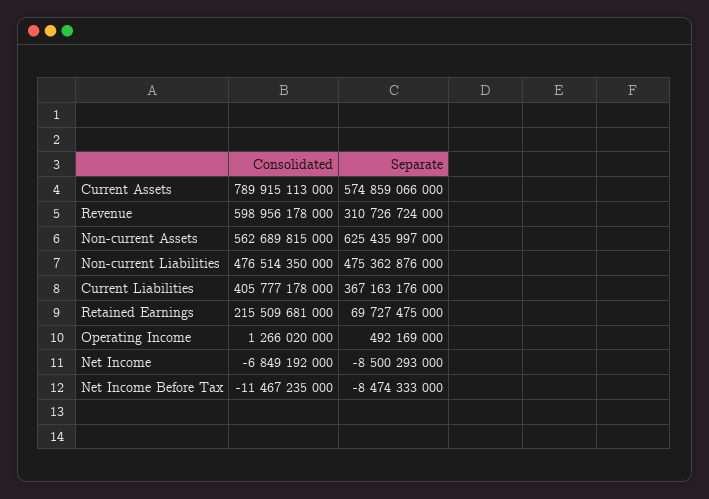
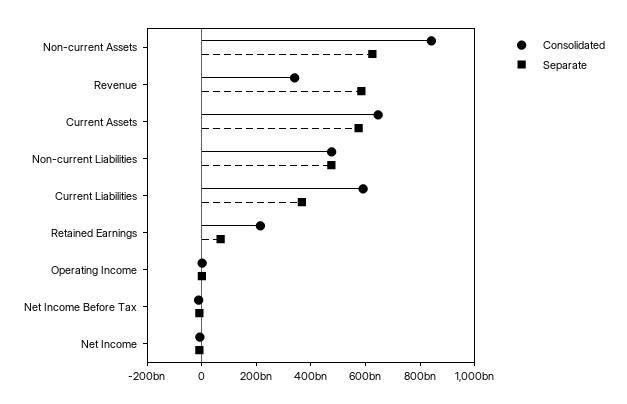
Consolidated, Current Assets: 789915113000 -> 650000000000
Consolidated, Revenue: 598956178000 -> 350000000000
Separate, Revenue: 310726724000 -> 600000000000
Consolidated, Non-current Assets: 562689815000 -> 850000000000
Consolidated, Current Liabilities: 405777178000 -> 600000000000

